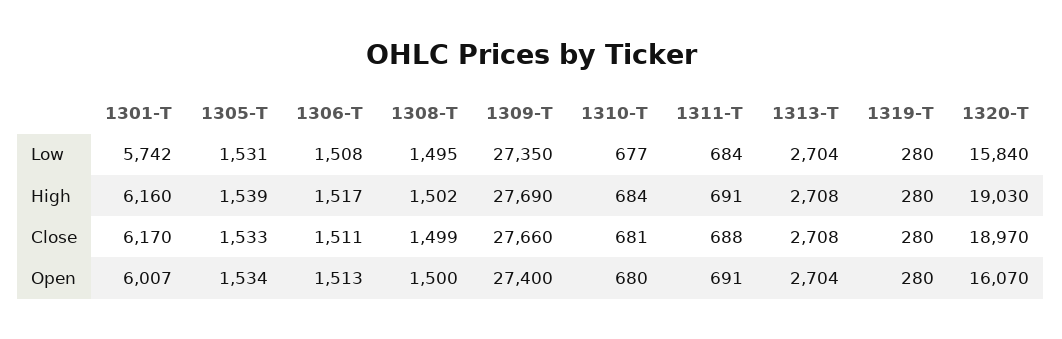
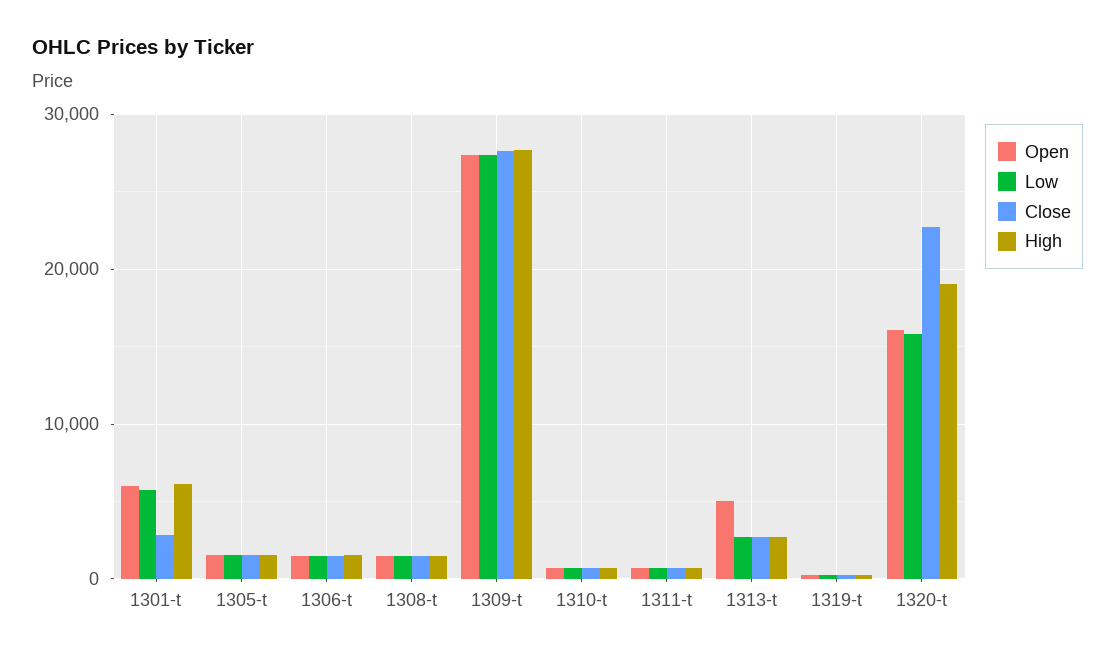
Close, 1301-T: 6170 -> 3000
Close, 1320-T: 18970 -> 23000
Open, 1313-T: 2704 -> 5000

